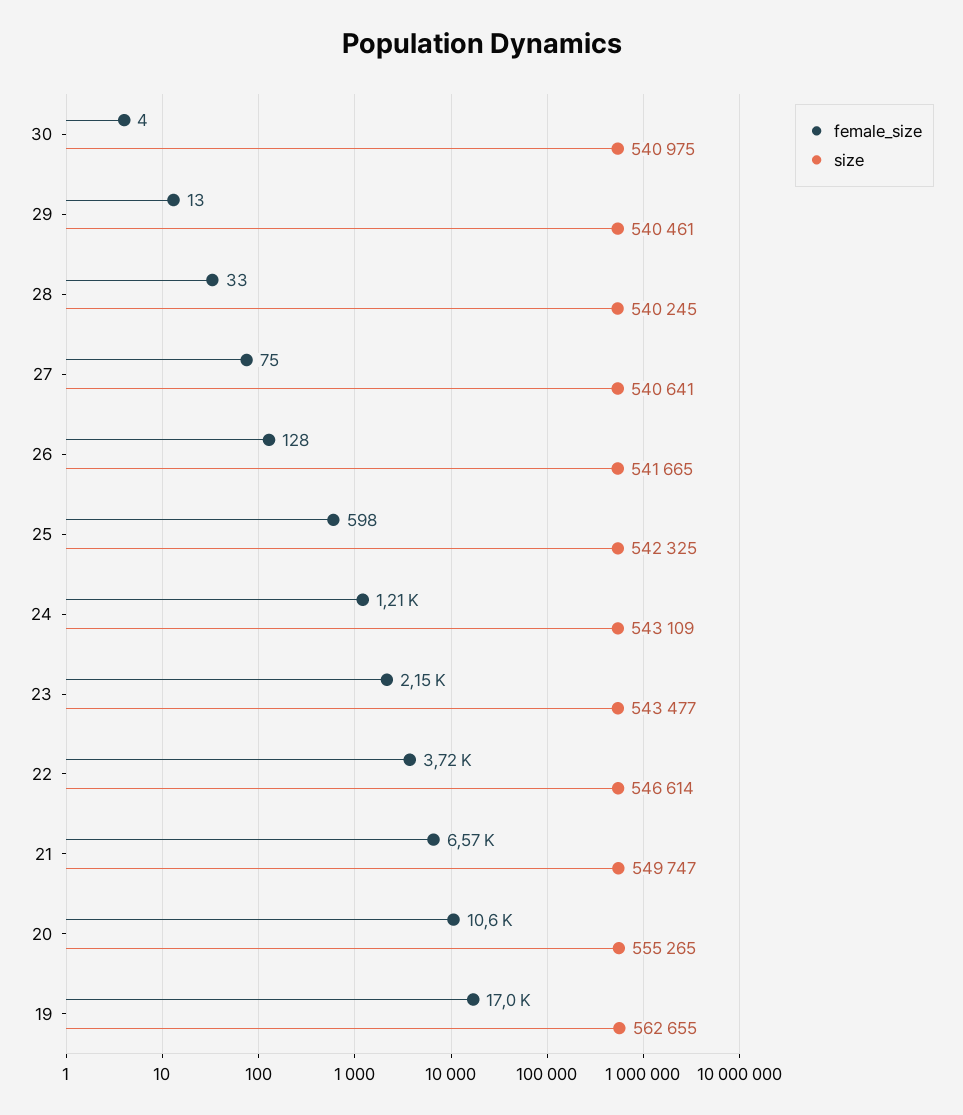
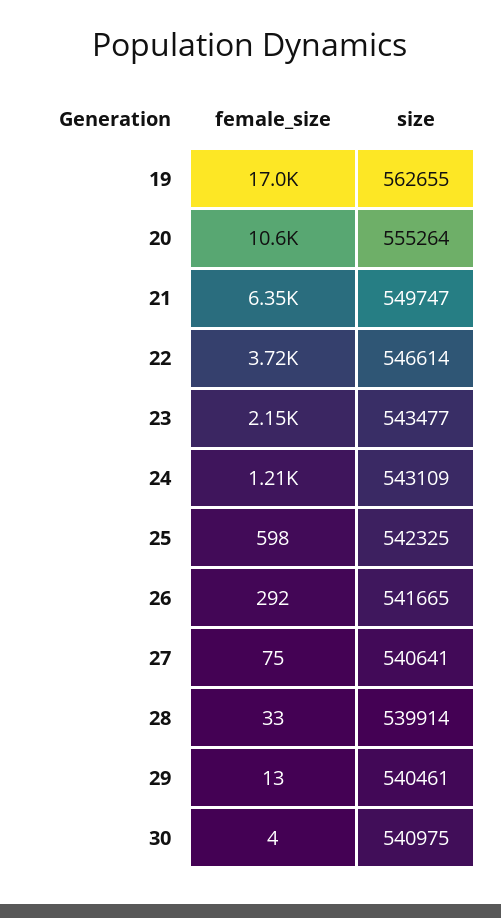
size, 28: 540245 -> 539914
female_size, 26: 128 -> 292
female_size, 21: 6570 -> 6350
size, 20: 555265 -> 555264

